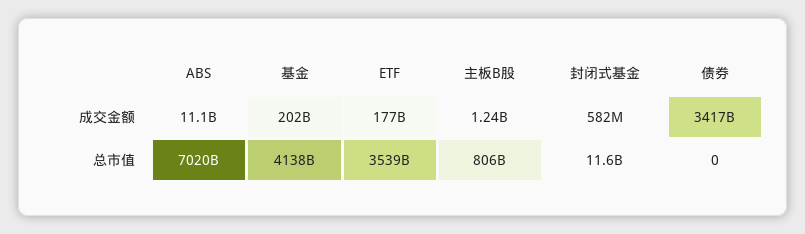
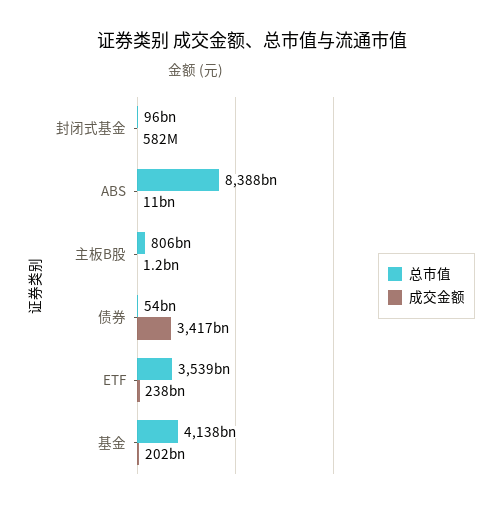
成交金额, ETF: 177000000000 -> 238000000000
总市值, ABS: 7020000000000 -> 8388000000000
总市值, 封闭式基金: 11600000000 -> 96000000000
总市值, 债券: 0 -> 54000000000

